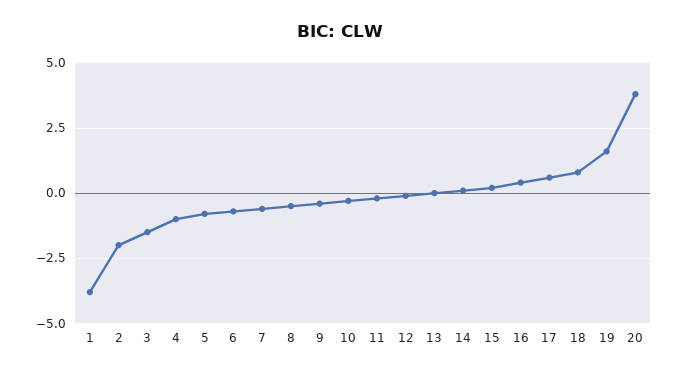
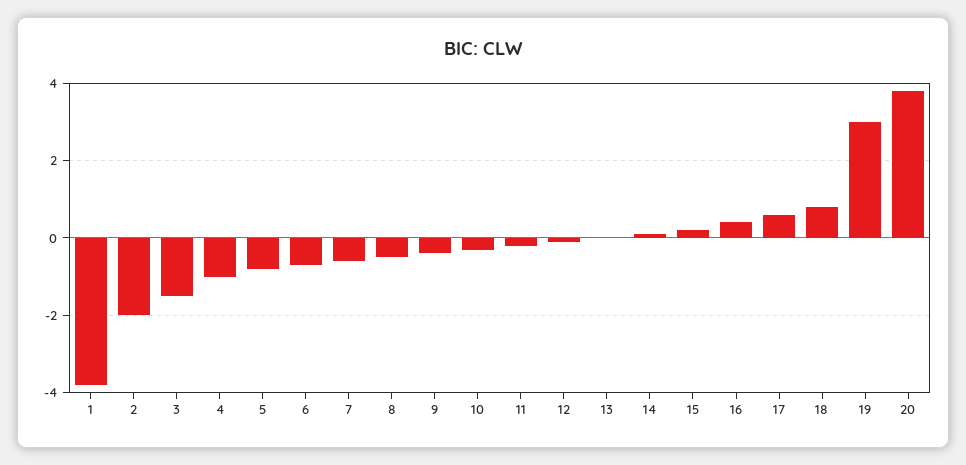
19: 1.5 -> 3

